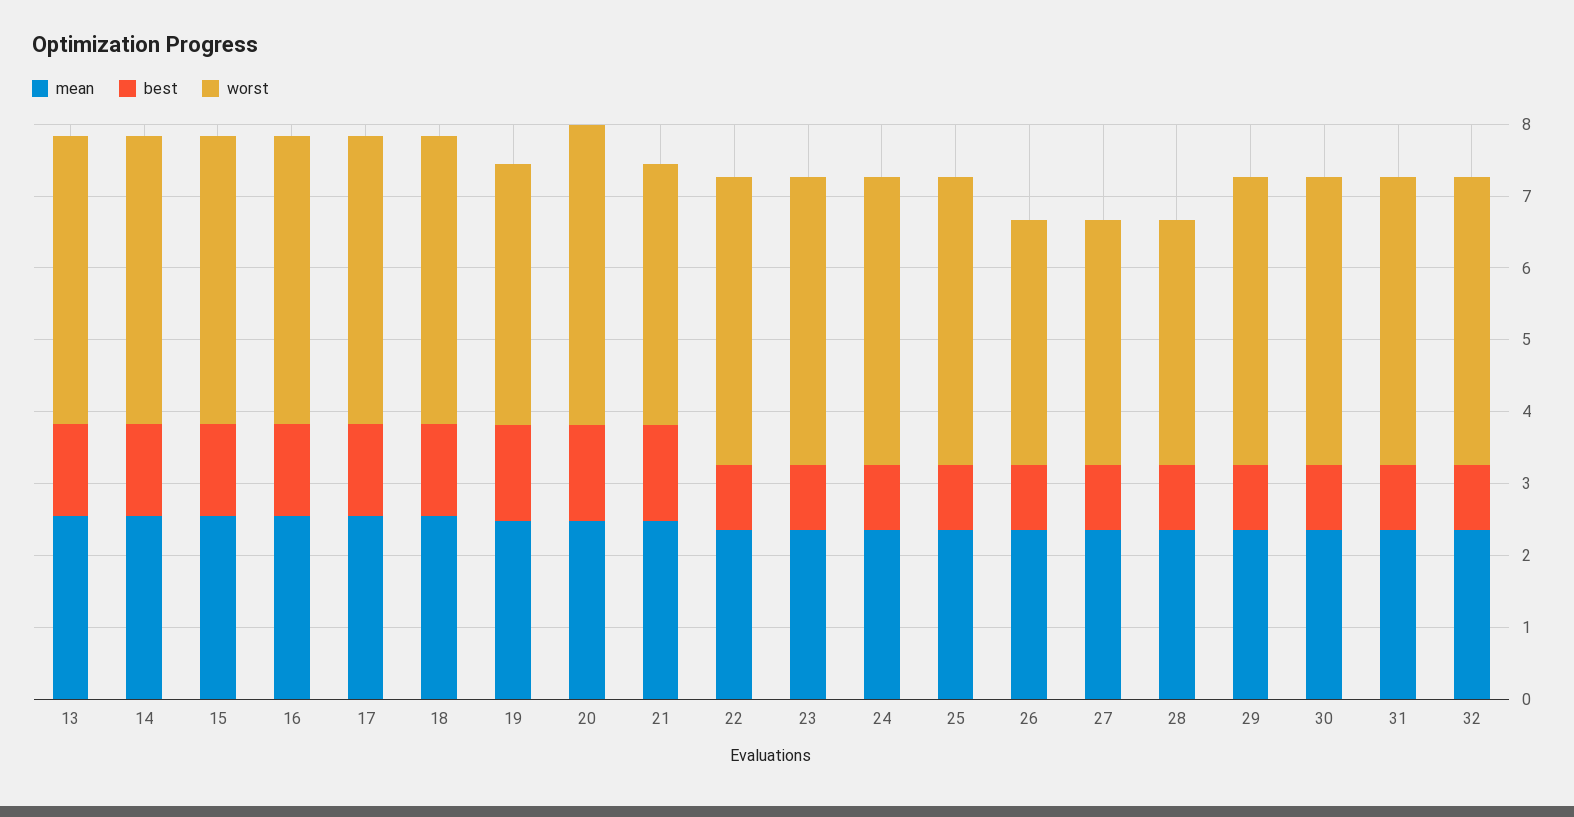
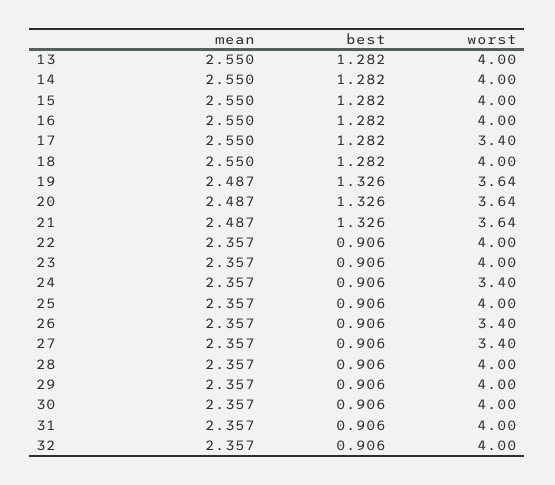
worst, 17: 4 -> 3.4
worst, 20: 4.2 -> 3.64
worst, 24: 4 -> 3.4
worst, 28: 3.4 -> 4

